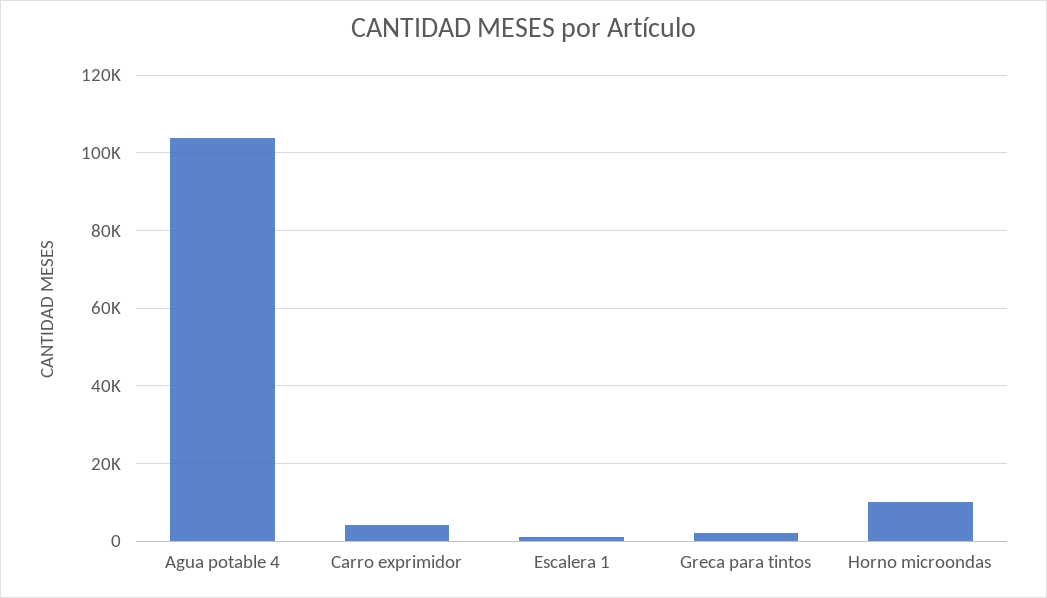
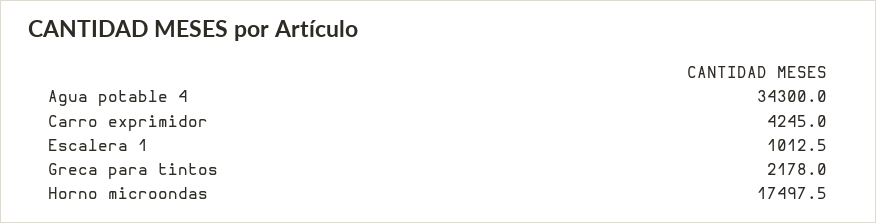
Agua potable 4: 104000 -> 34300
Horno microondas: 10000 -> 17497.5

